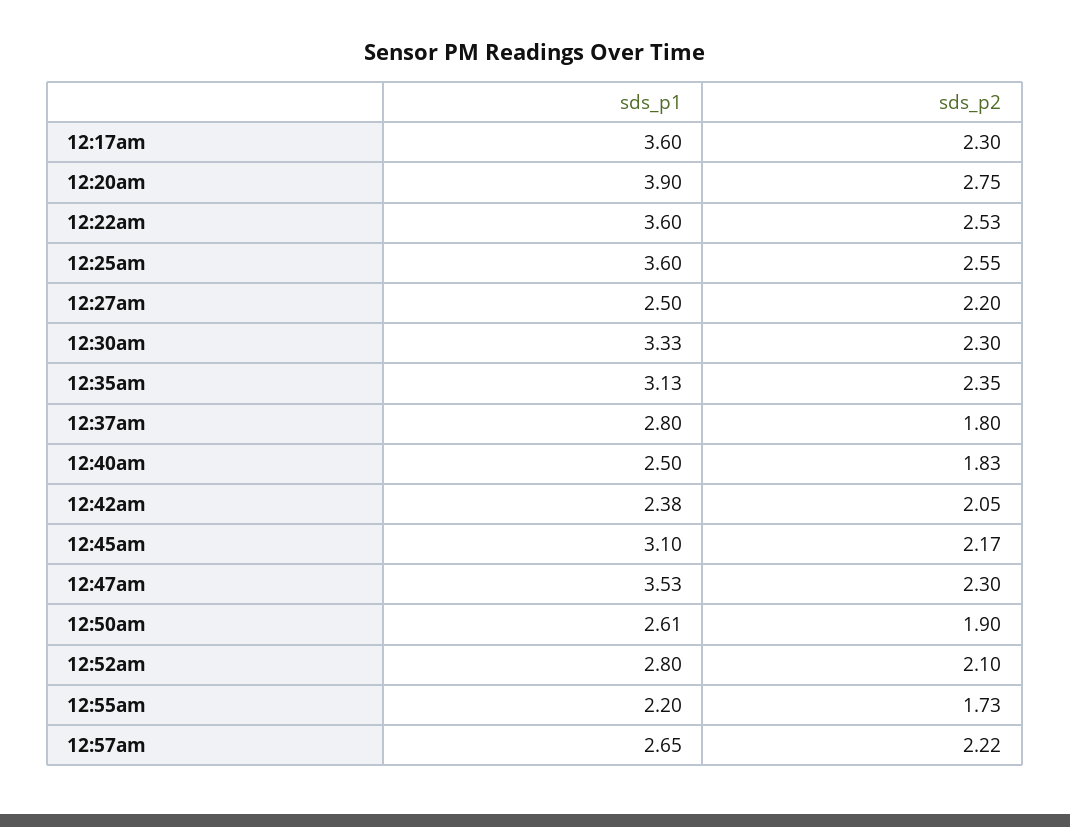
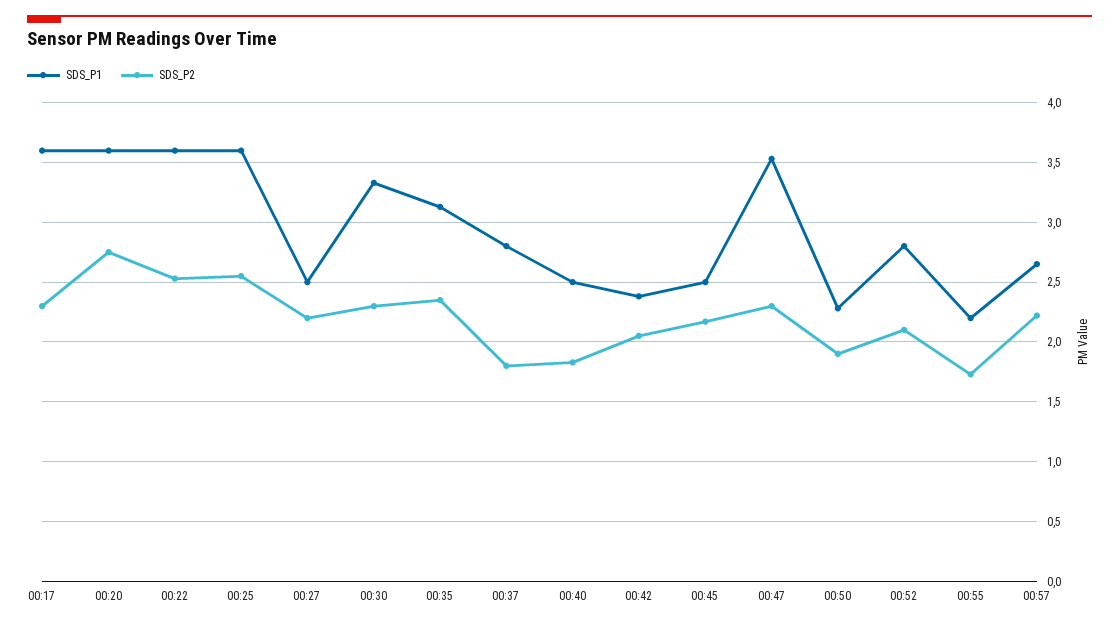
sds_p1, 12:20am: 3.9 -> 3.6
sds_p1, 12:45am: 3.1 -> 2.5
sds_p1, 12:50am: 2.61 -> 2.3

